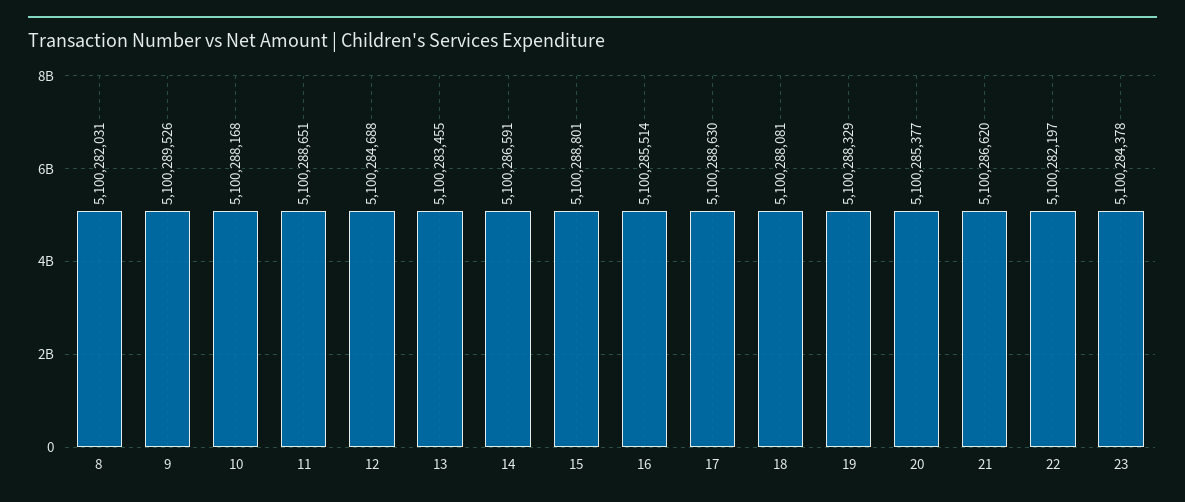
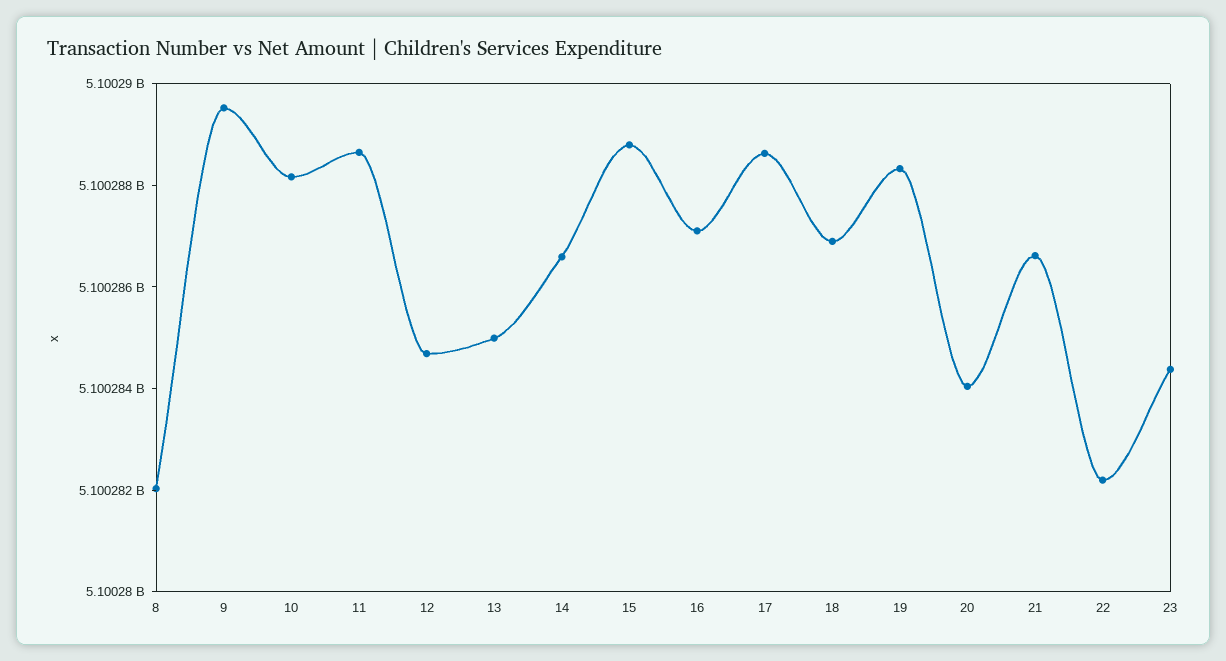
13: 5100283455 -> 5100285000
16: 5100285514 -> 5100287000
18: 5100288081 -> 5100287000
20: 5100285377 -> 5100284000

